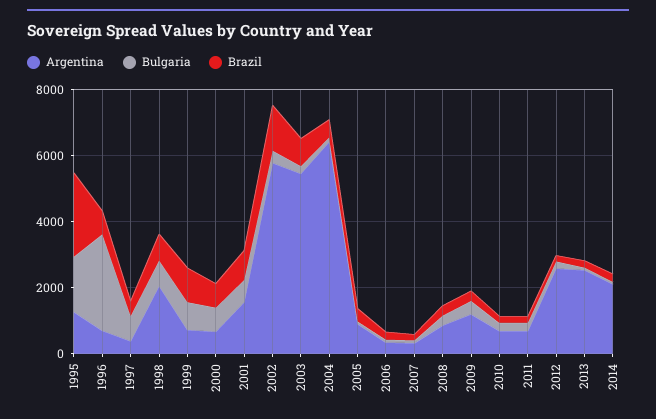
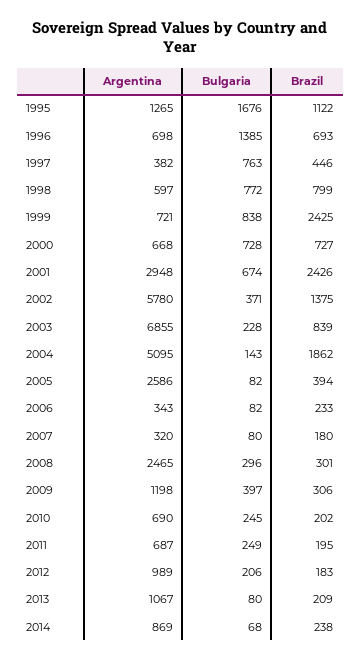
Brazil, 1995: 2500 -> 1122
Bulgaria, 1996: 3000 -> 1385
Argentina, 1998: 2000 -> 597
Brazil, 1999: 1000 -> 2425
Argentina, 2001: 1500 -> 2948
Brazil, 2001: 1000 -> 2426
Argentina, 2003: 5500 -> 6855
Argentina, 2004: 6500 -> 5095
Brazil, 2004: 500 -> 1862
Argentina, 2005: 1000 -> 2586
Argentina, 2008: 1000 -> 2465
Argentina, 2012: 2500 -> 989
Argentina, 2013: 2500 -> 1067
Argentina, 2014: 2000 -> 869

